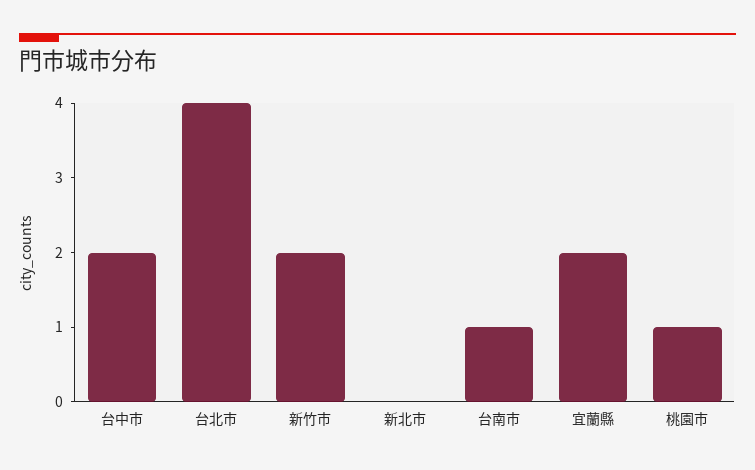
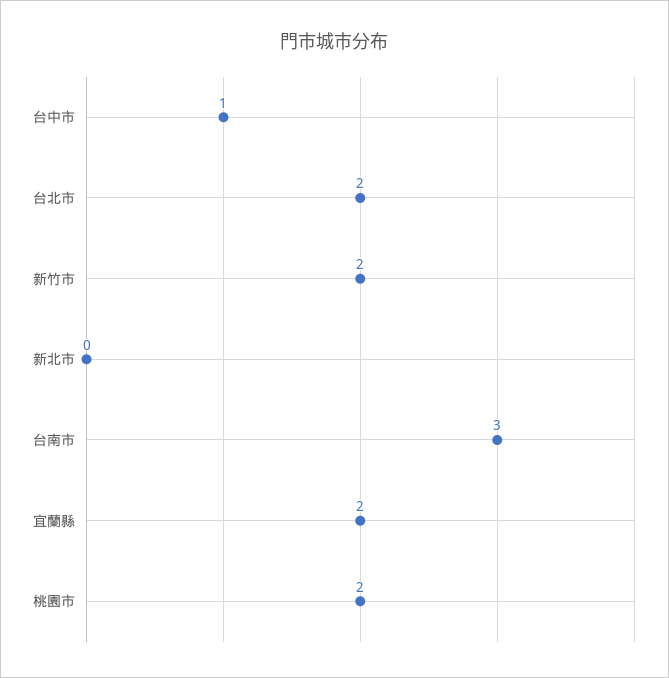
台中市: 2 -> 1
台北市: 4 -> 2
台南市: 1 -> 3
桃園市: 1 -> 2

